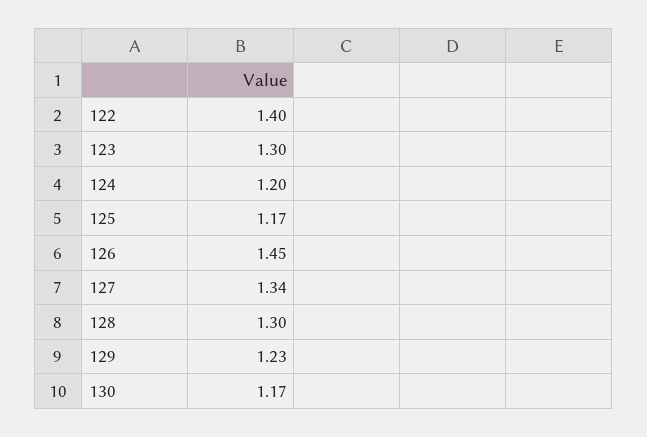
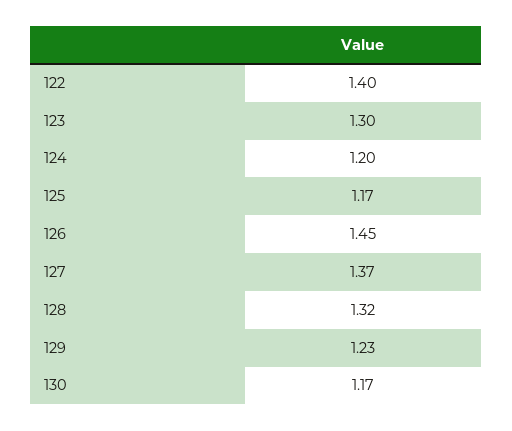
127: 1.34 -> 1.37
128: 1.3 -> 1.32

